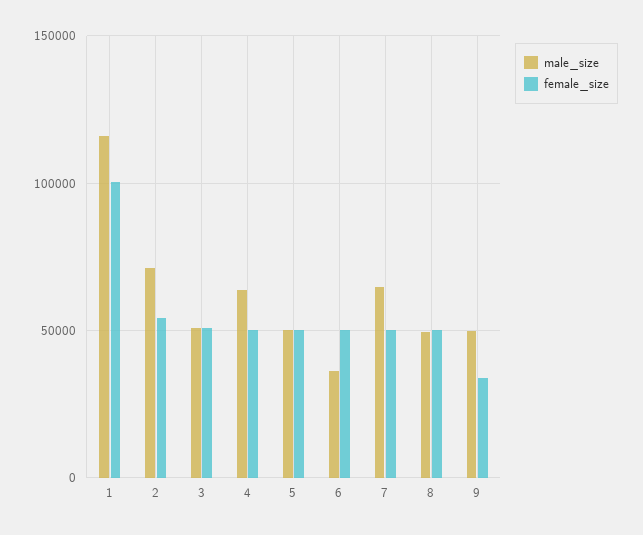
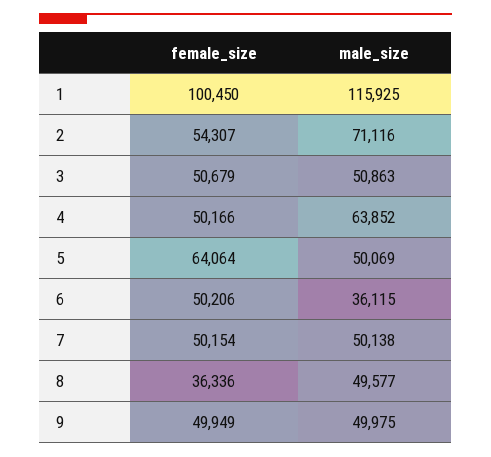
female_size, 5: 50000 -> 64064
male_size, 7: 65000 -> 50138
female_size, 8: 50000 -> 36336
female_size, 9: 35000 -> 49949

